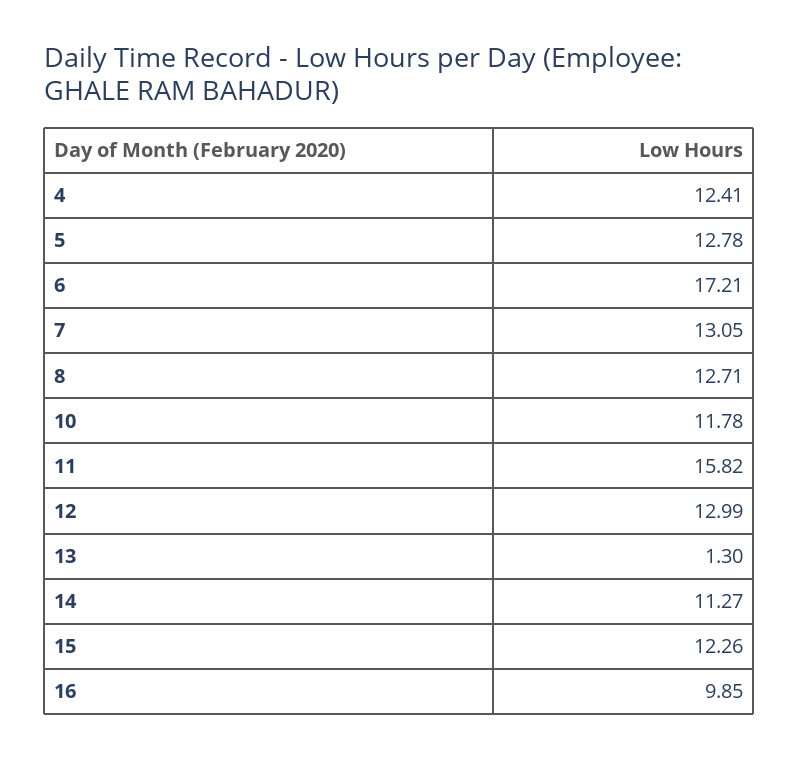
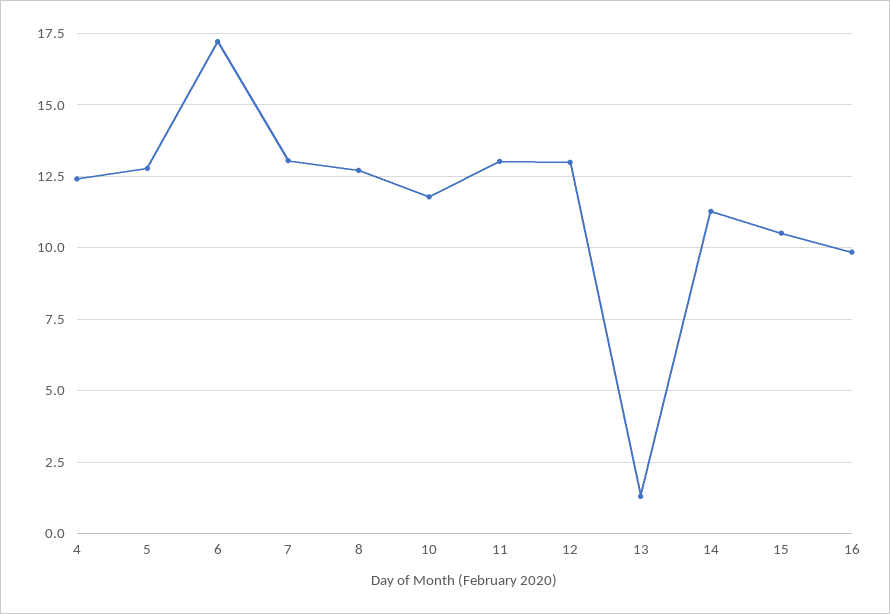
11: 15.82 -> 13
15: 12.26 -> 10.5

